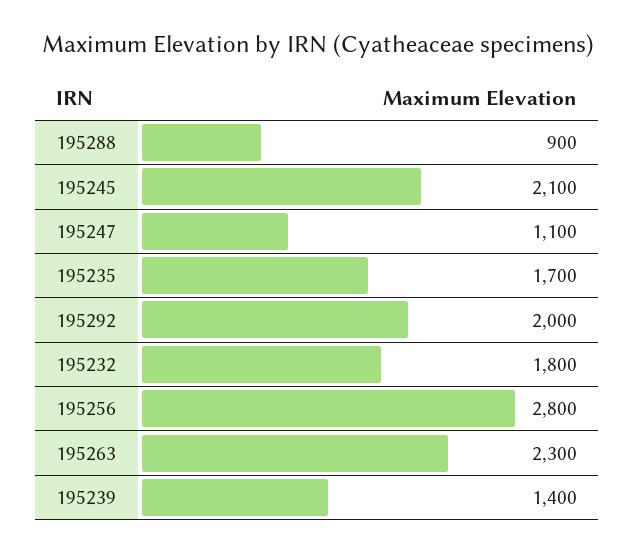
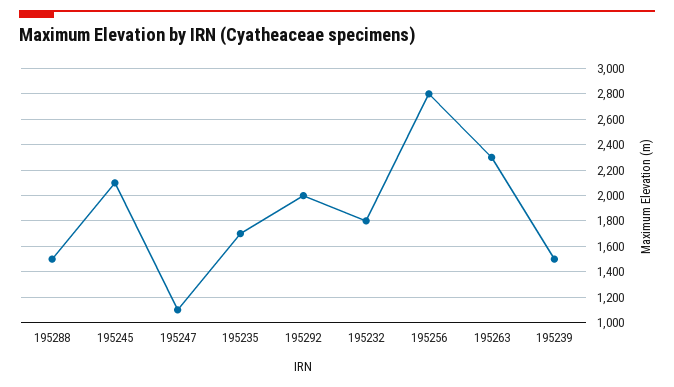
195288: 900 -> 1500
195239: 1400 -> 1500

